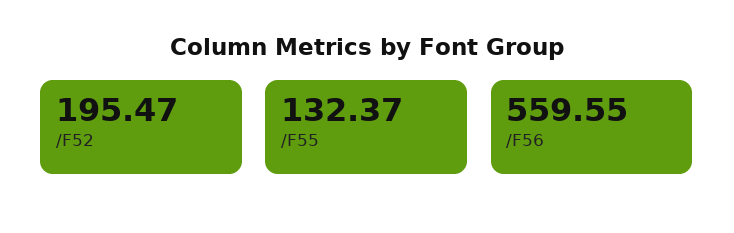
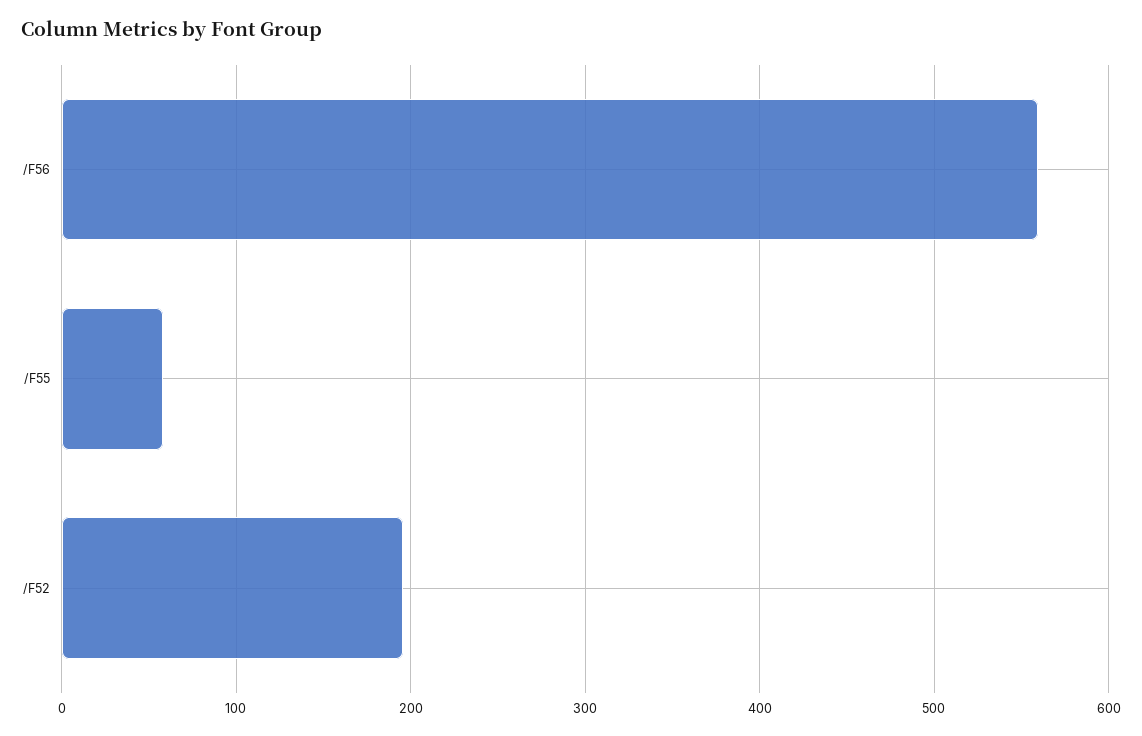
/F55: 132.37 -> 60

